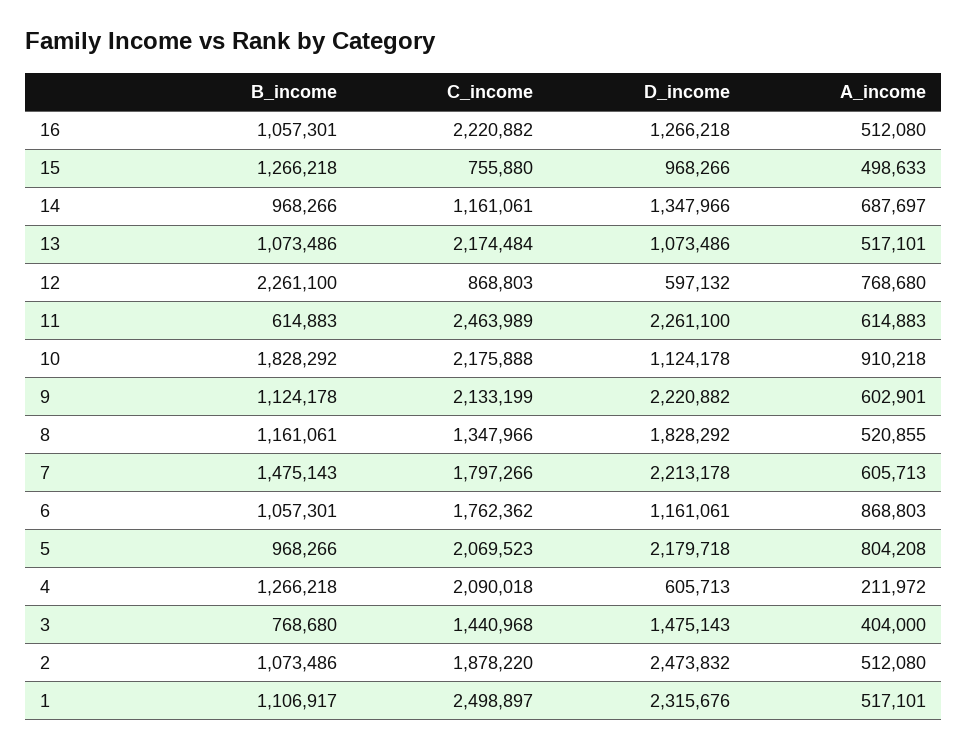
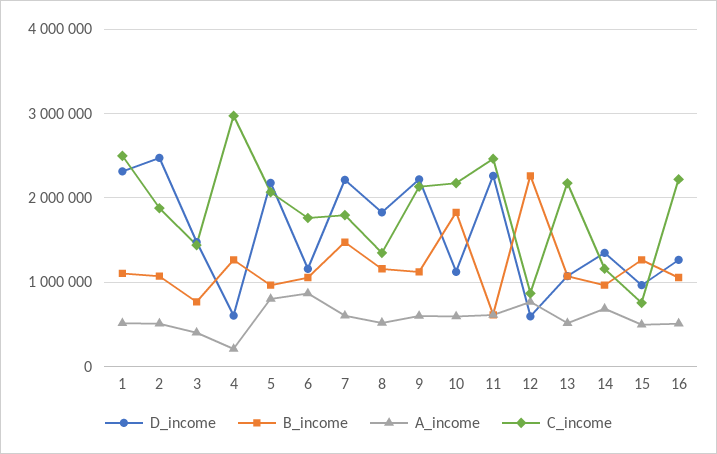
A_income, 10: 910218 -> 600000
C_income, 4: 2090018 -> 3000000

